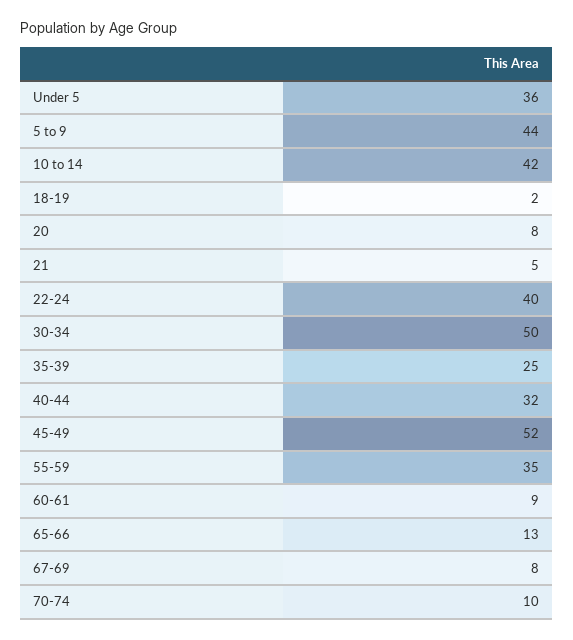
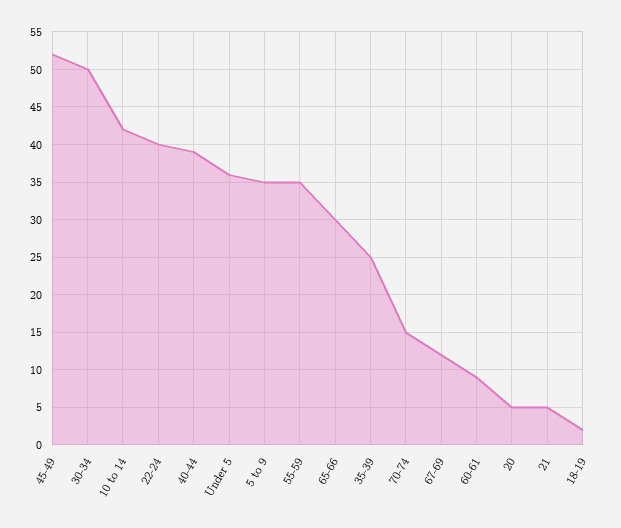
5 to 9: 44 -> 35
20: 8 -> 5
40-44: 32 -> 39
65-66: 13 -> 30
67-69: 8 -> 12
70-74: 10 -> 15

